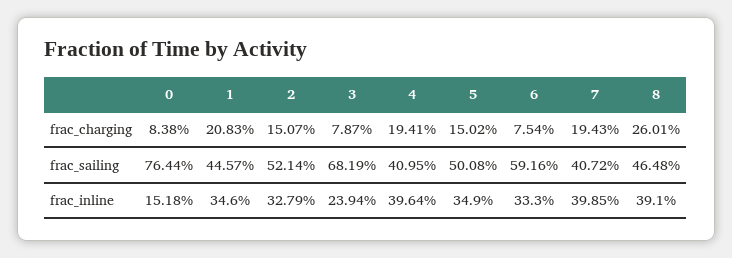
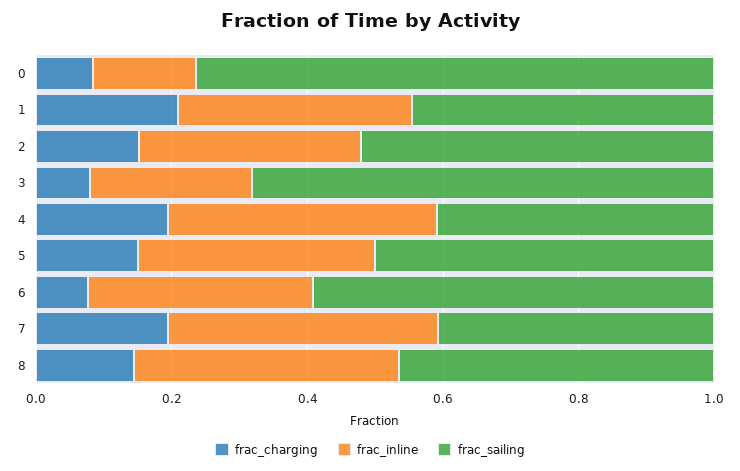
frac_charging, 8: 0.2601 -> 0.15

